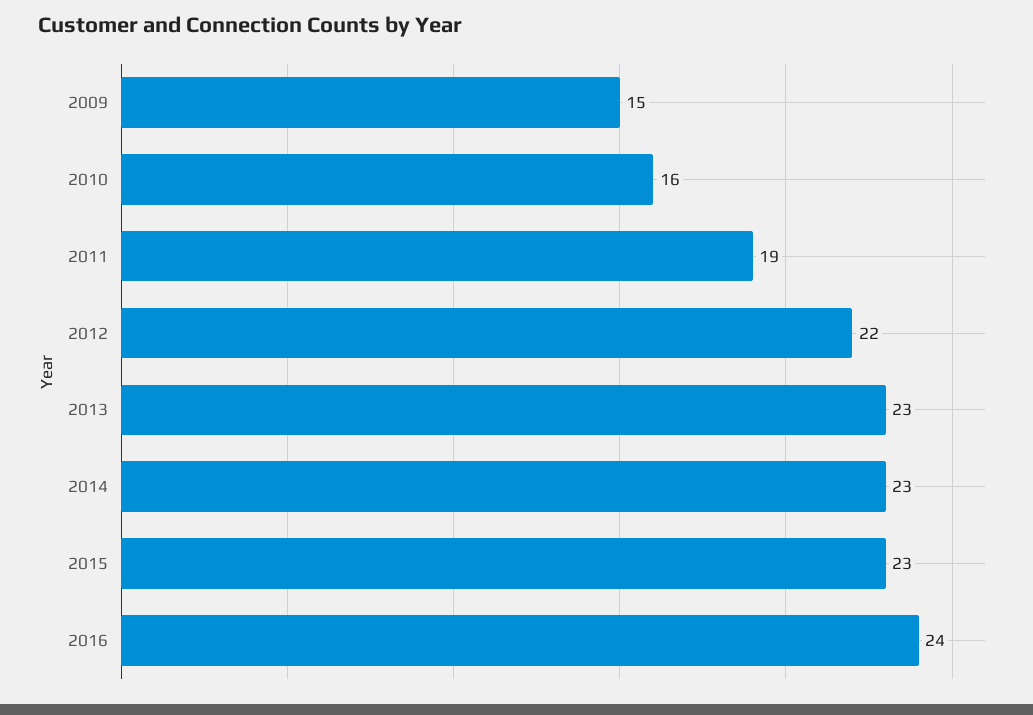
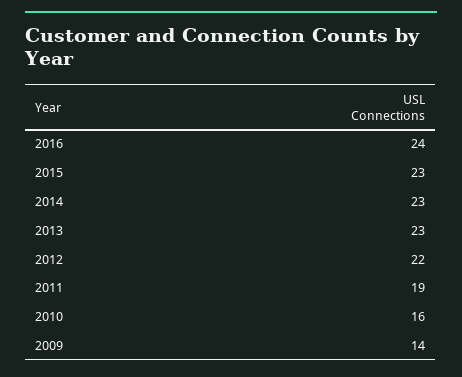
2009: 15 -> 14

